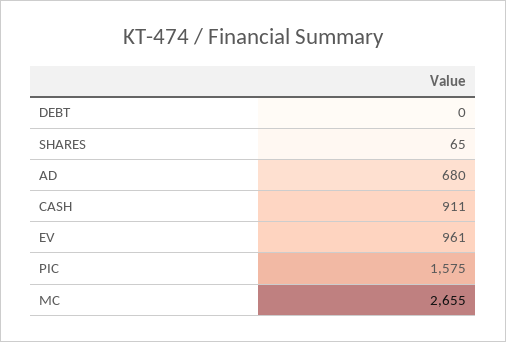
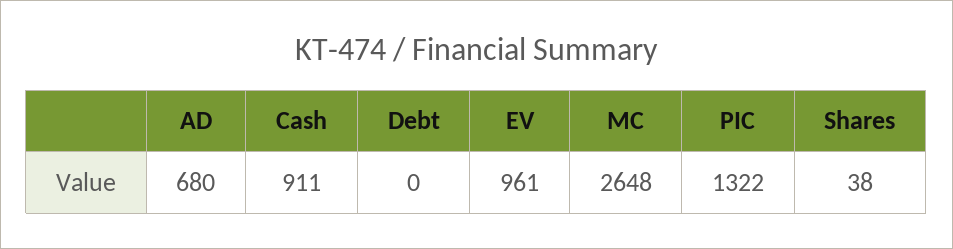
SHARES: 65 -> 38
PIC: 1575 -> 1322
MC: 2655 -> 2648

